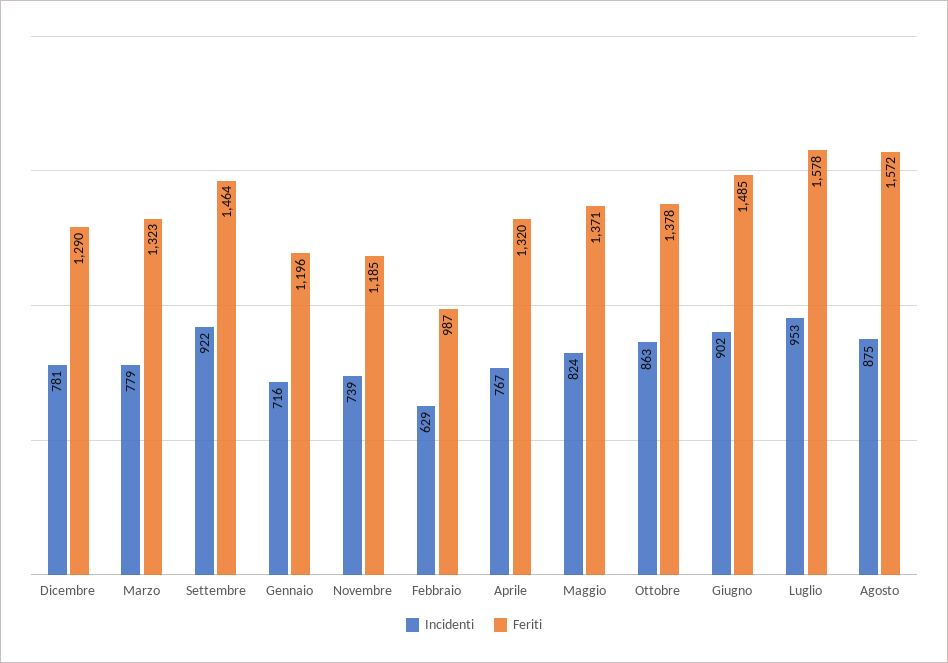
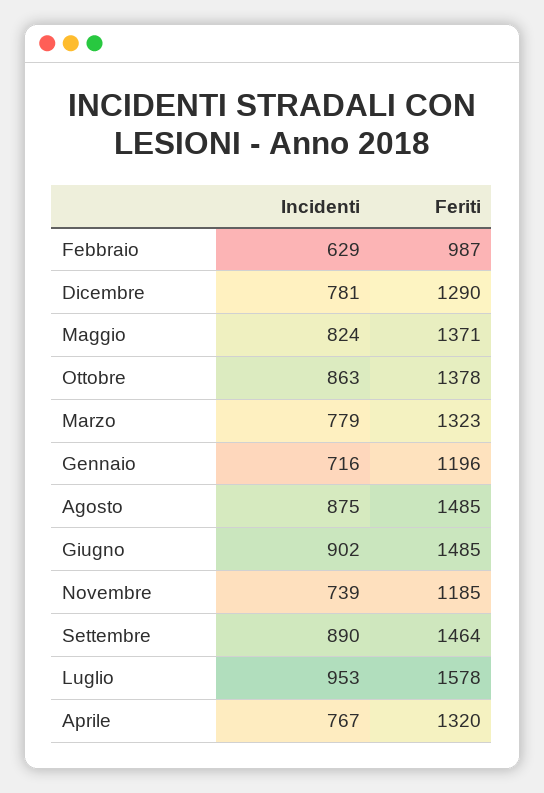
Incidenti, Settembre: 922 -> 890
Feriti, Agosto: 1572 -> 1485

